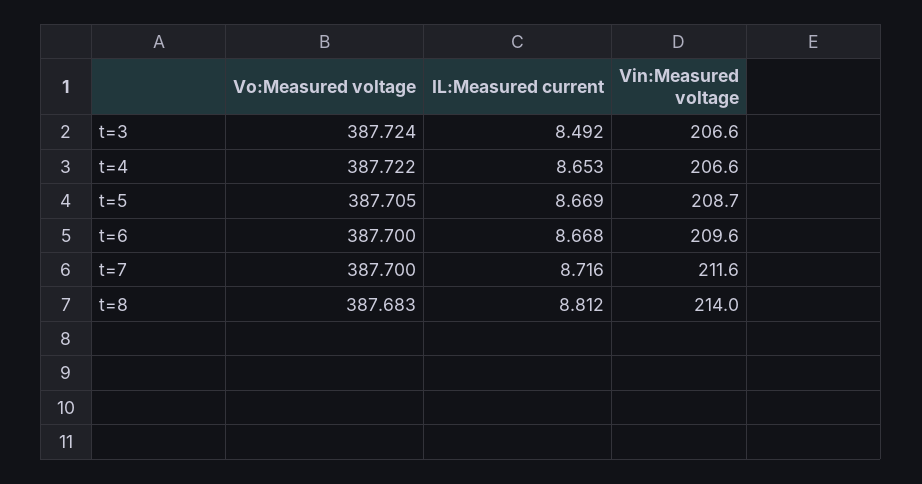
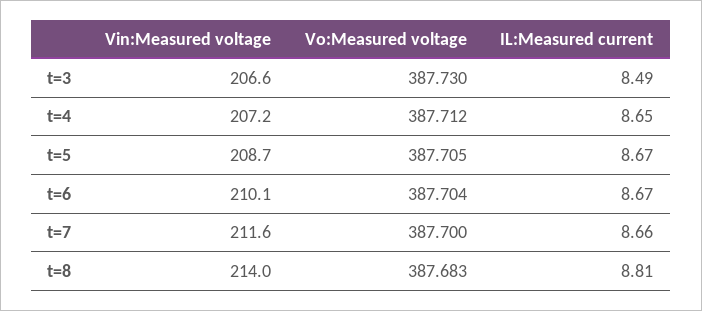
Vo:Measured voltage, t=3: 387.724 -> 387.73
Vo:Measured voltage, t=4: 387.722 -> 387.712
Vin:Measured voltage, t=4: 206.6 -> 207.2
Vo:Measured voltage, t=6: 387.7 -> 387.704
Vin:Measured voltage, t=6: 209.6 -> 210.1
IL:Measured current, t=7: 8.716 -> 8.66

